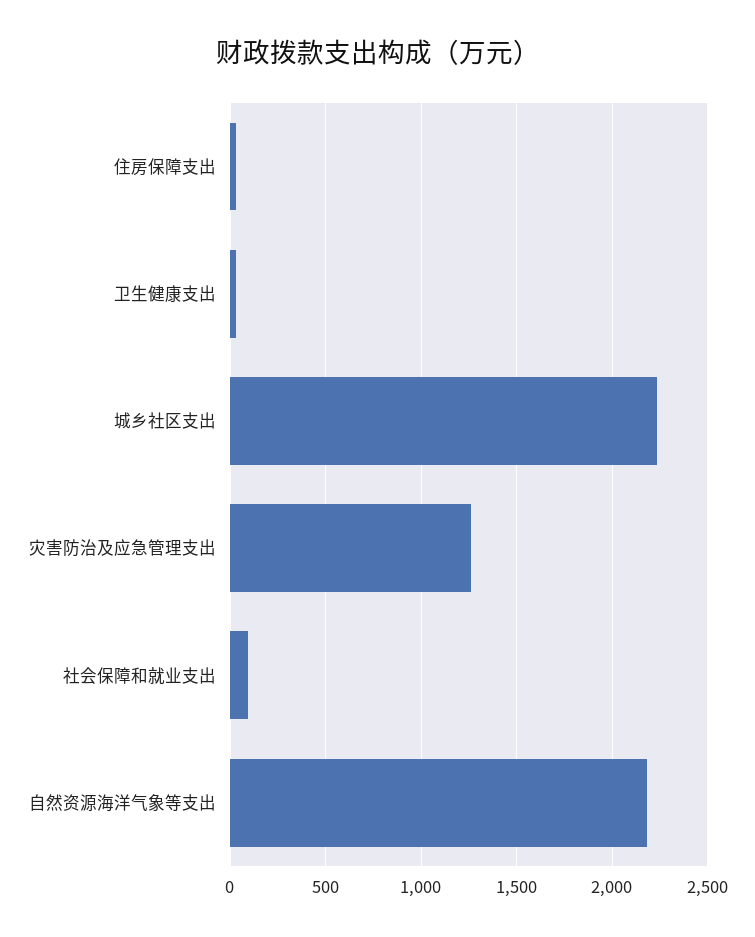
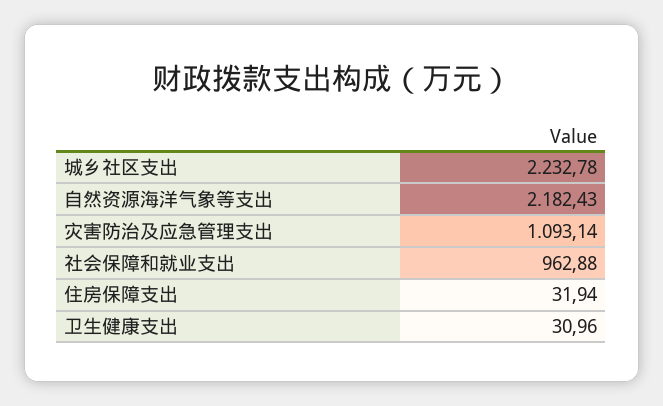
灾害防治及应急管理支出: 1250 -> 1093.14
社会保障和就业支出: 100 -> 962.88

